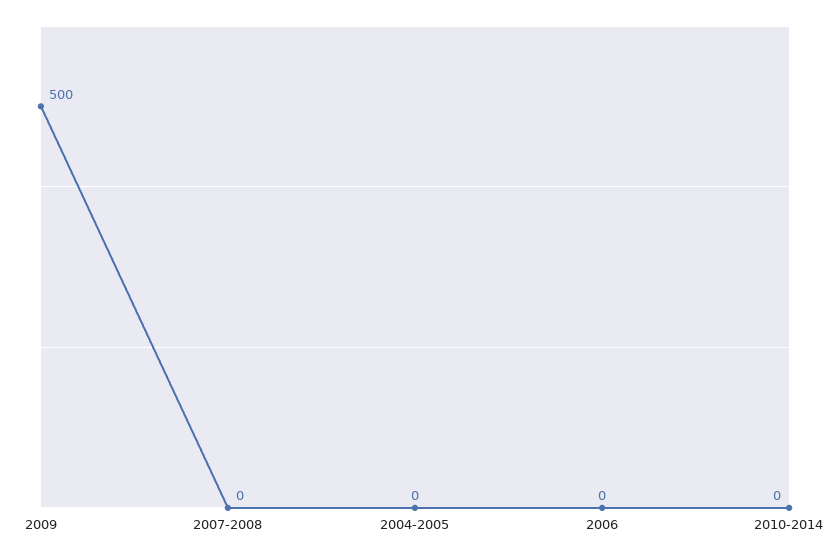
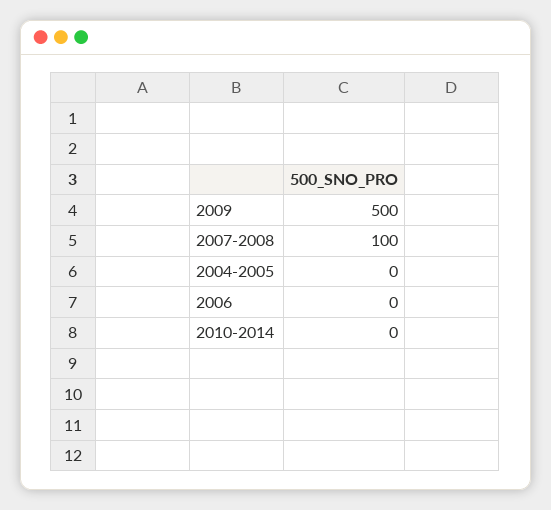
2007-2008: 0 -> 100

